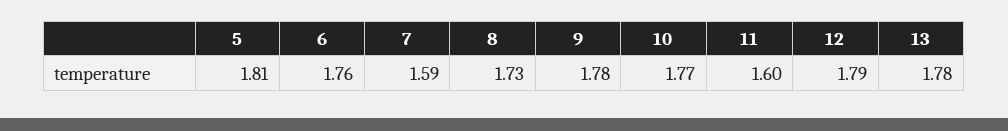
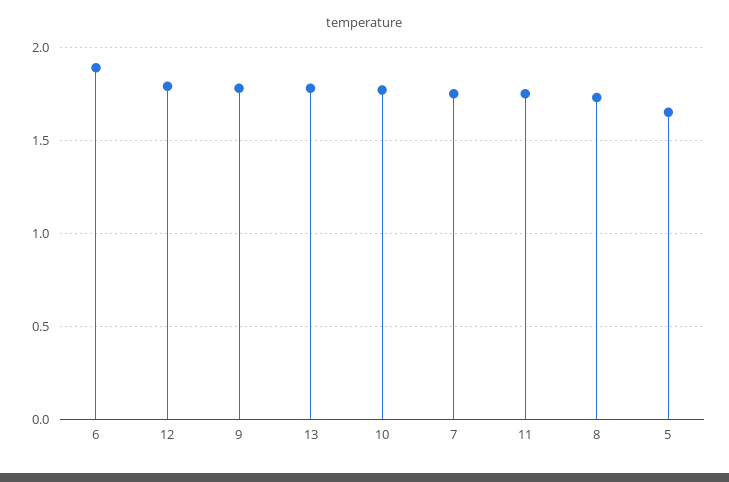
5: 1.81 -> 1.65
6: 1.76 -> 1.9
7: 1.59 -> 1.75
11: 1.6 -> 1.75

